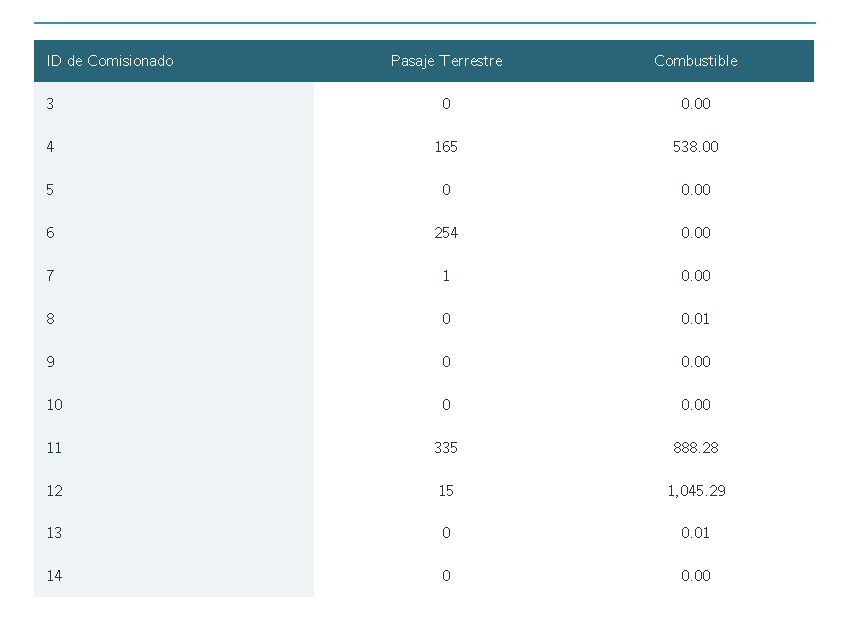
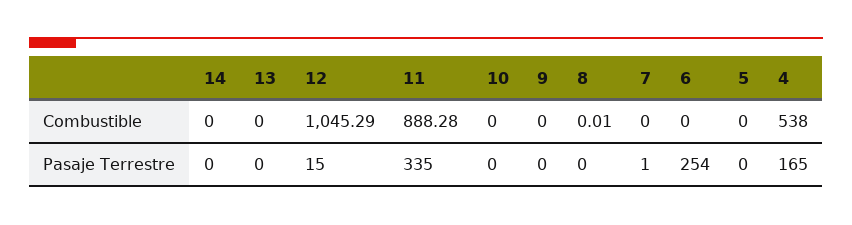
Pasaje Terrestre, 3: 0 -> none
Combustible, 3: 0 -> none
Combustible, 13: 0.01 -> 0

